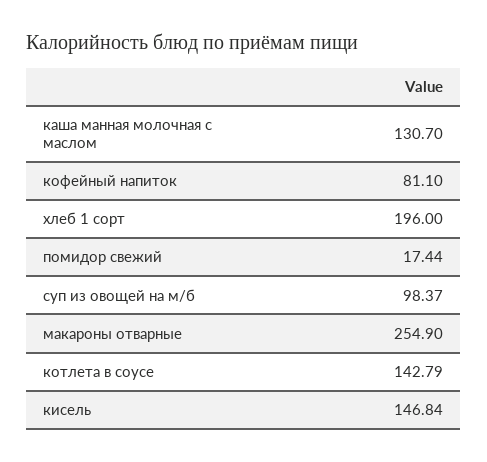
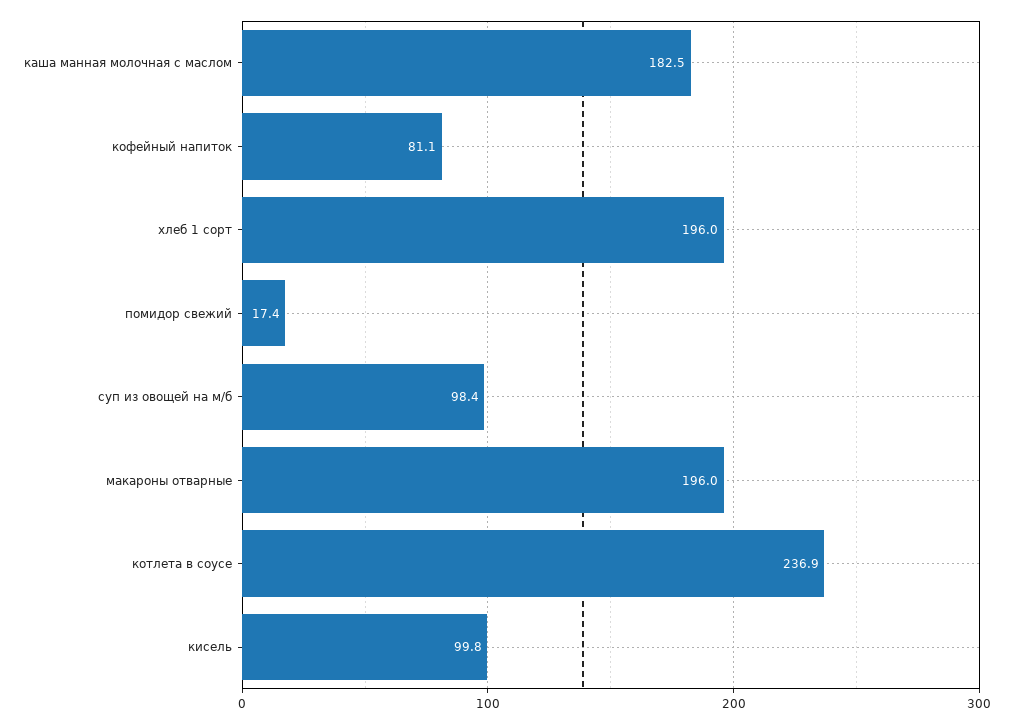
каша манная молочная с маслом: 130.7 -> 182.5
макароны отварные: 254.9 -> 196
котлета в соусе: 142.79 -> 236.9
кисель: 146.84 -> 99.8

